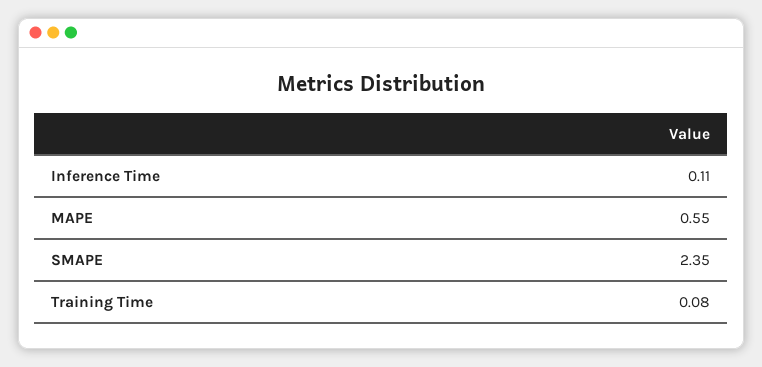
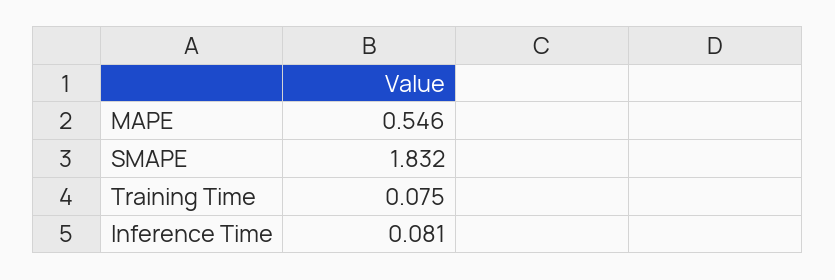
Inference Time: 0.11 -> 0.081
SMAPE: 2.35 -> 1.832

